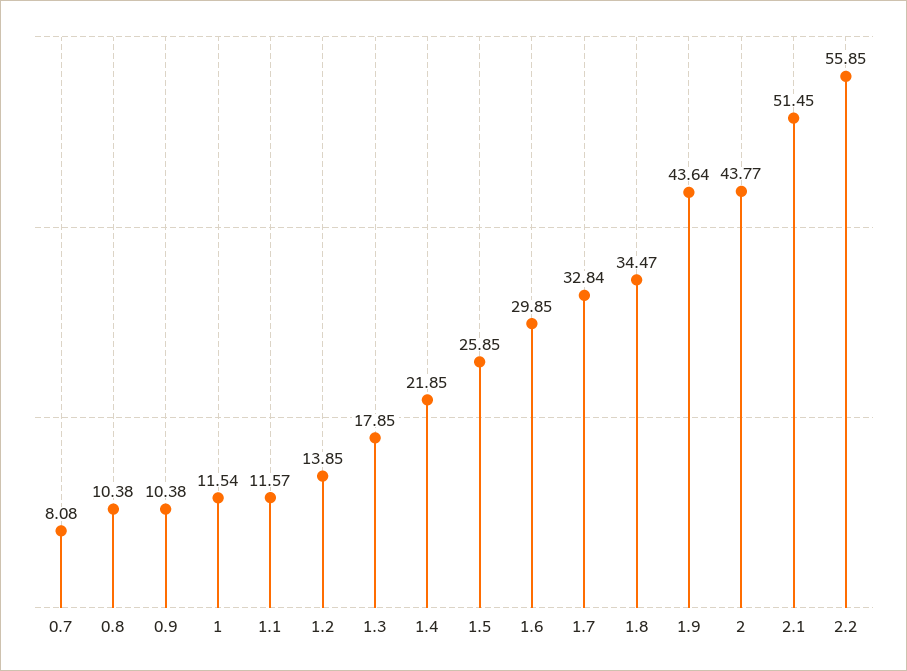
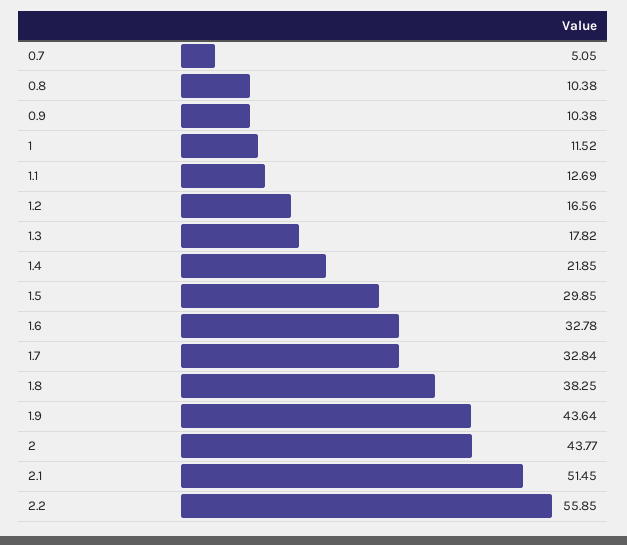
0.7: 8.08 -> 5.05
1: 11.54 -> 11.52
1.1: 11.57 -> 12.69
1.2: 13.85 -> 16.56
1.3: 17.85 -> 17.82
1.5: 25.85 -> 29.85
1.6: 29.85 -> 32.78
1.8: 34.47 -> 38.25

